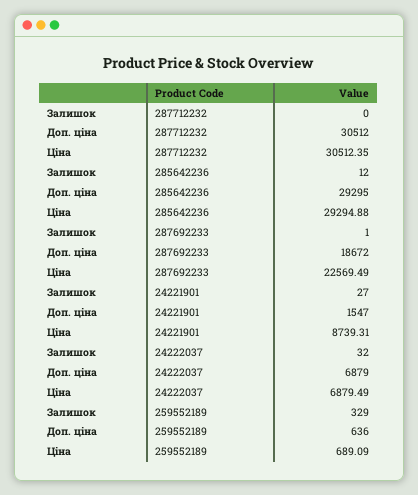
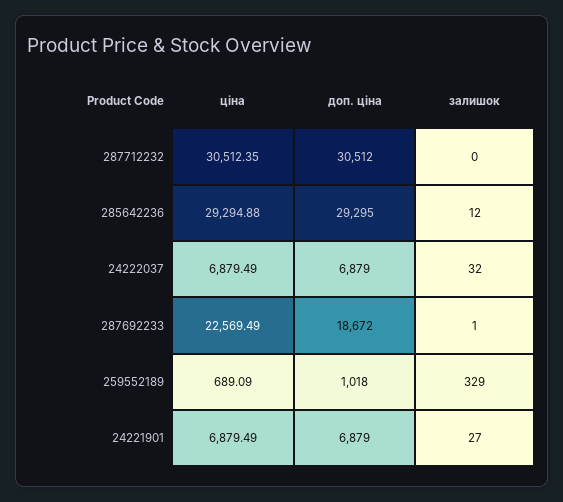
Доп. ціна, 24221901: 1547 -> 6879
Ціна, 24221901: 8739.31 -> 6879.49
Доп. ціна, 259552189: 636 -> 1018

